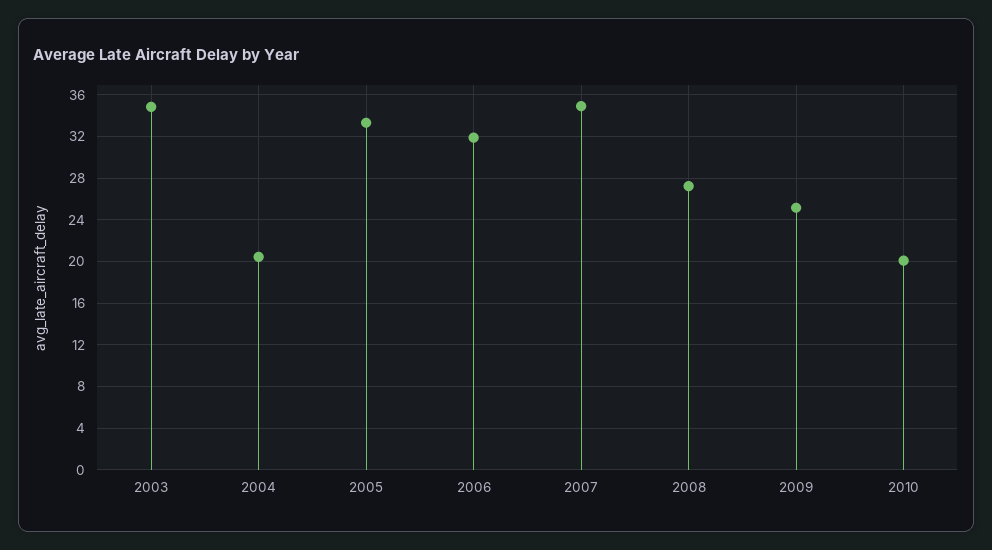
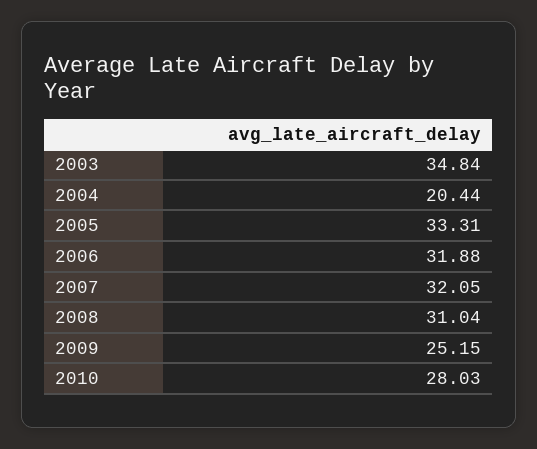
2007: 35 -> 32.05
2008: 27 -> 31.04
2010: 20 -> 28.03

